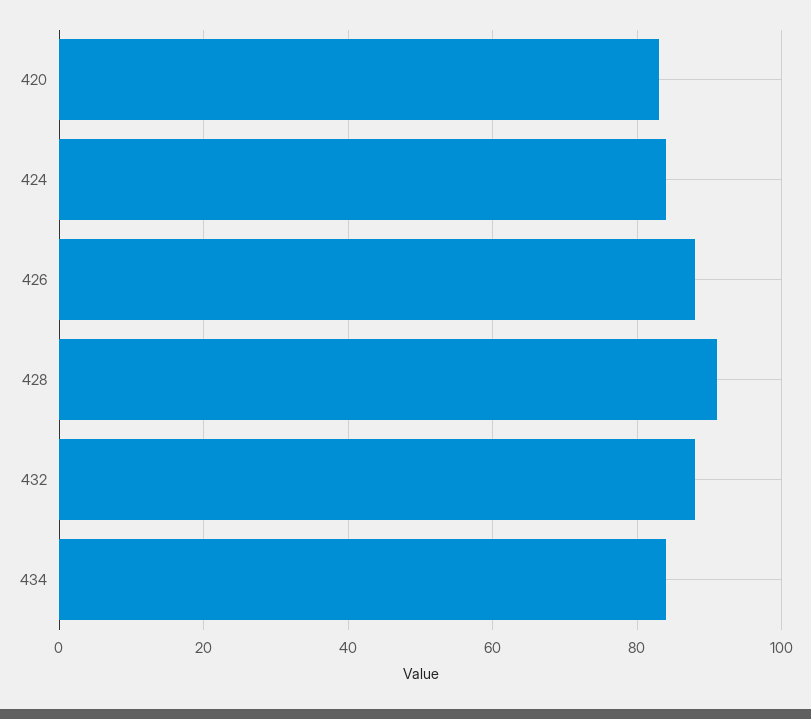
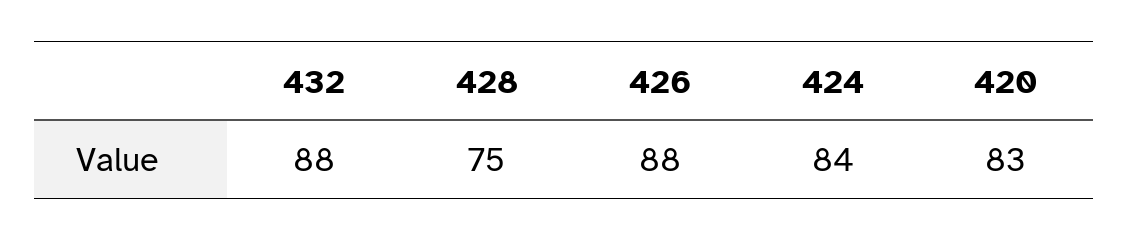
428: 90 -> 75
434: 85 -> none

